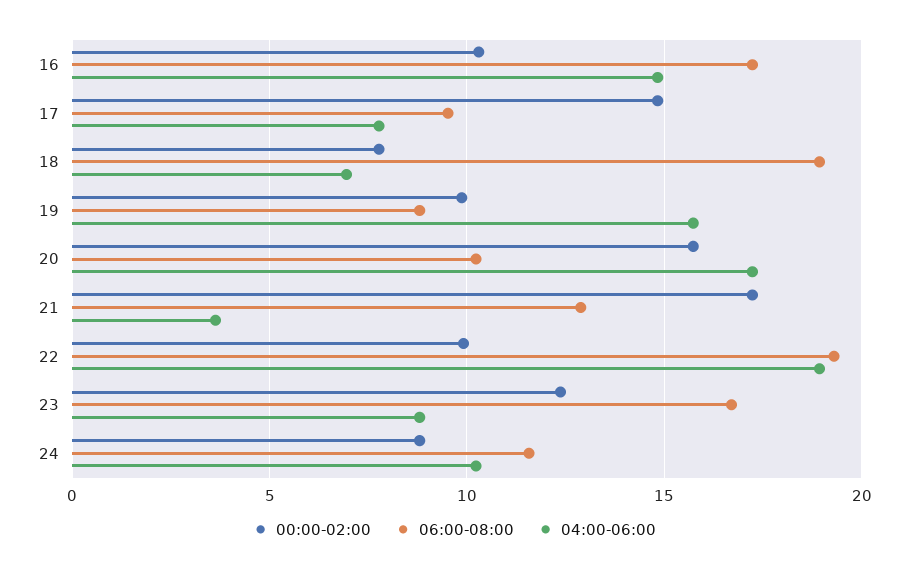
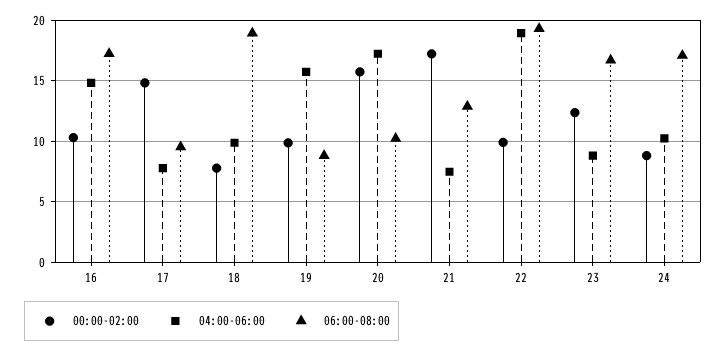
04:00-06:00, 18: 7 -> 10
04:00-06:00, 21: 3.5 -> 7.5
06:00-08:00, 24: 11.5 -> 17

